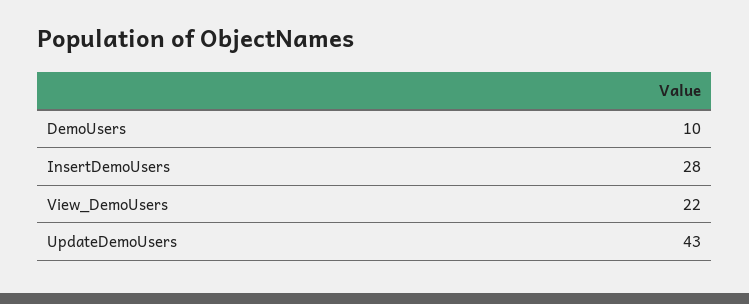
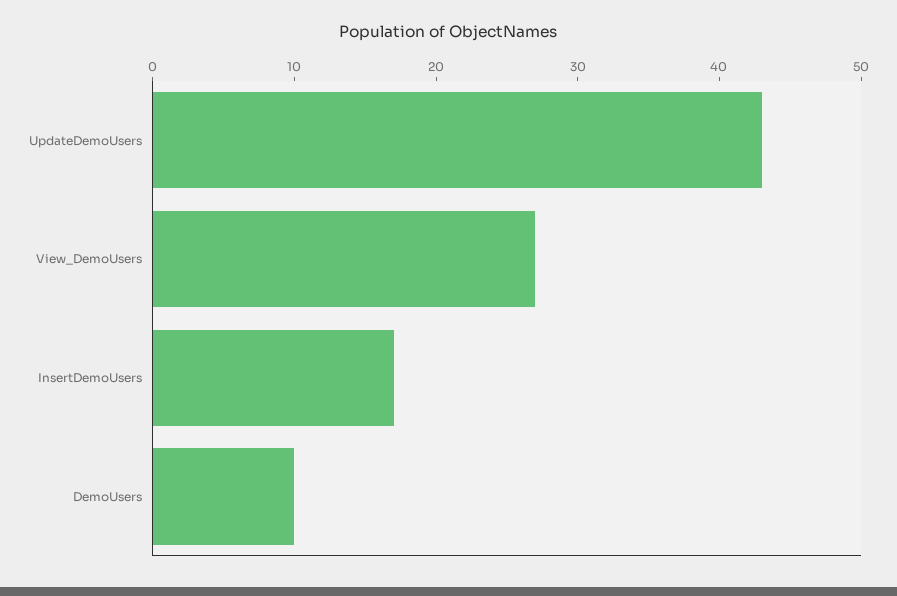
InsertDemoUsers: 28 -> 17
View_DemoUsers: 22 -> 27

